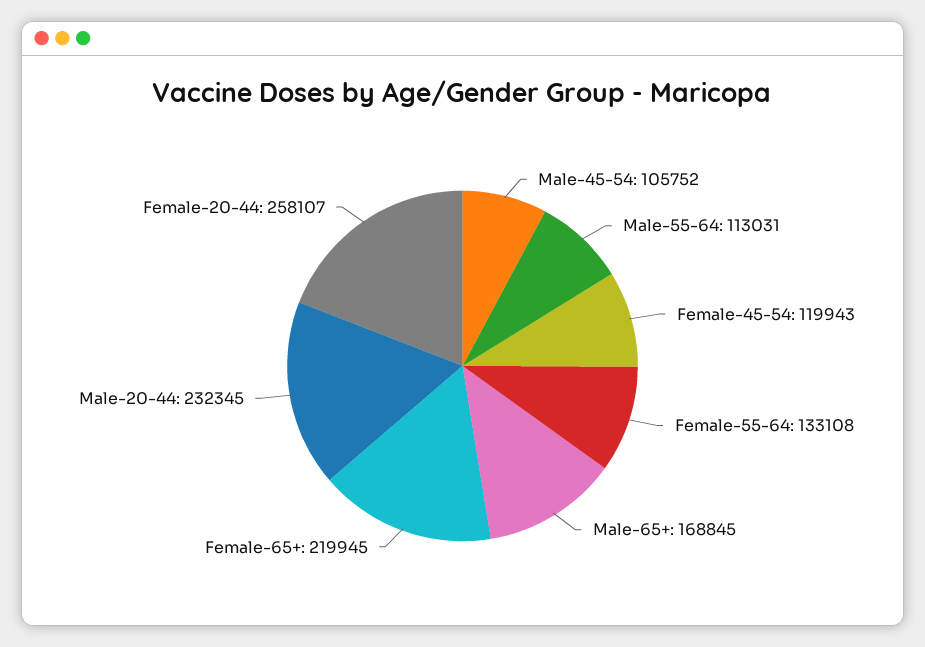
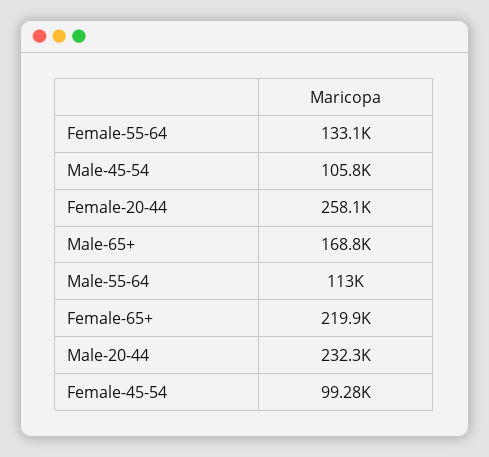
Female-45-54: 119943 -> 99280

